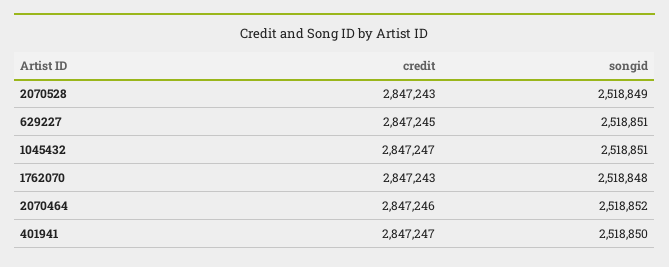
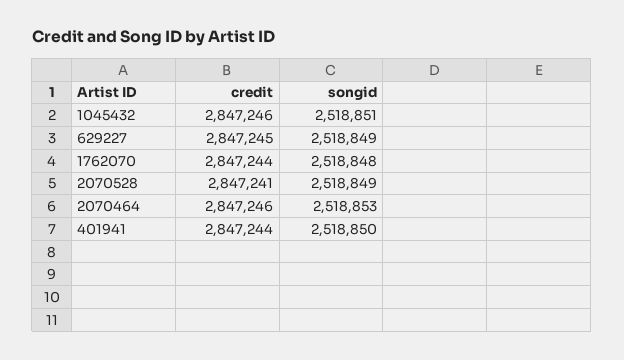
credit, 2070528: 2847243 -> 2847241
songid, 629227: 2518851 -> 2518849
credit, 1045432: 2847247 -> 2847246
credit, 1762070: 2847243 -> 2847244
songid, 2070464: 2518852 -> 2518853
credit, 401941: 2847247 -> 2847244

